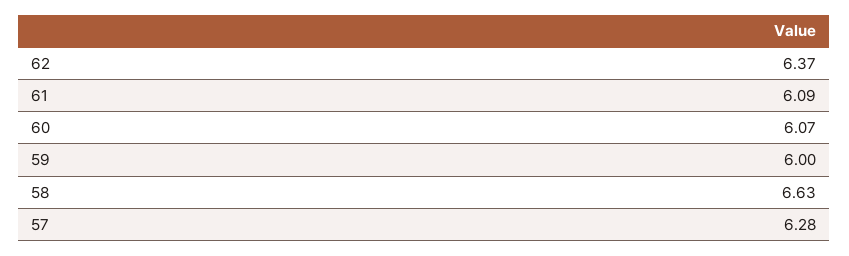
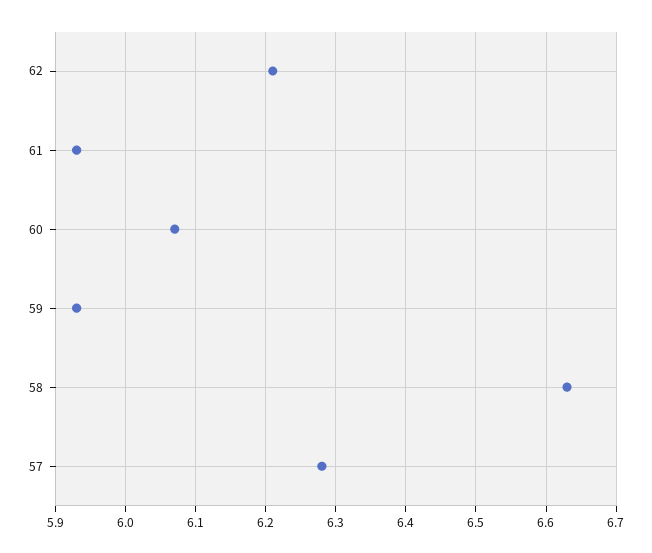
62: 6.37 -> 6.21
61: 6.09 -> 5.93
59: 6 -> 5.93

